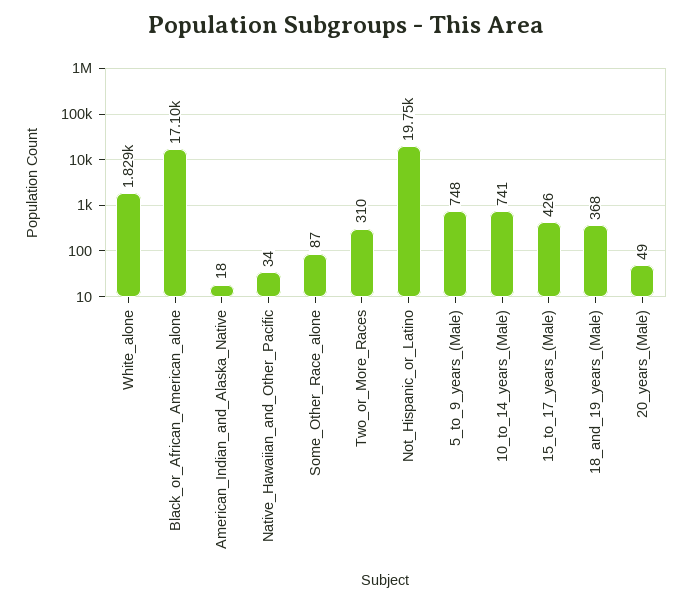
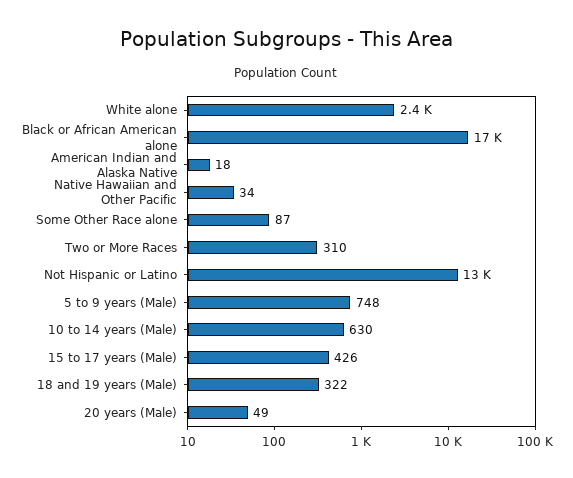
White_alone: 1829 -> 2400
Not_Hispanic_or_Latino: 19750 -> 13000
10_to_14_years_(Male): 741 -> 630
18_and_19_years_(Male): 368 -> 322

